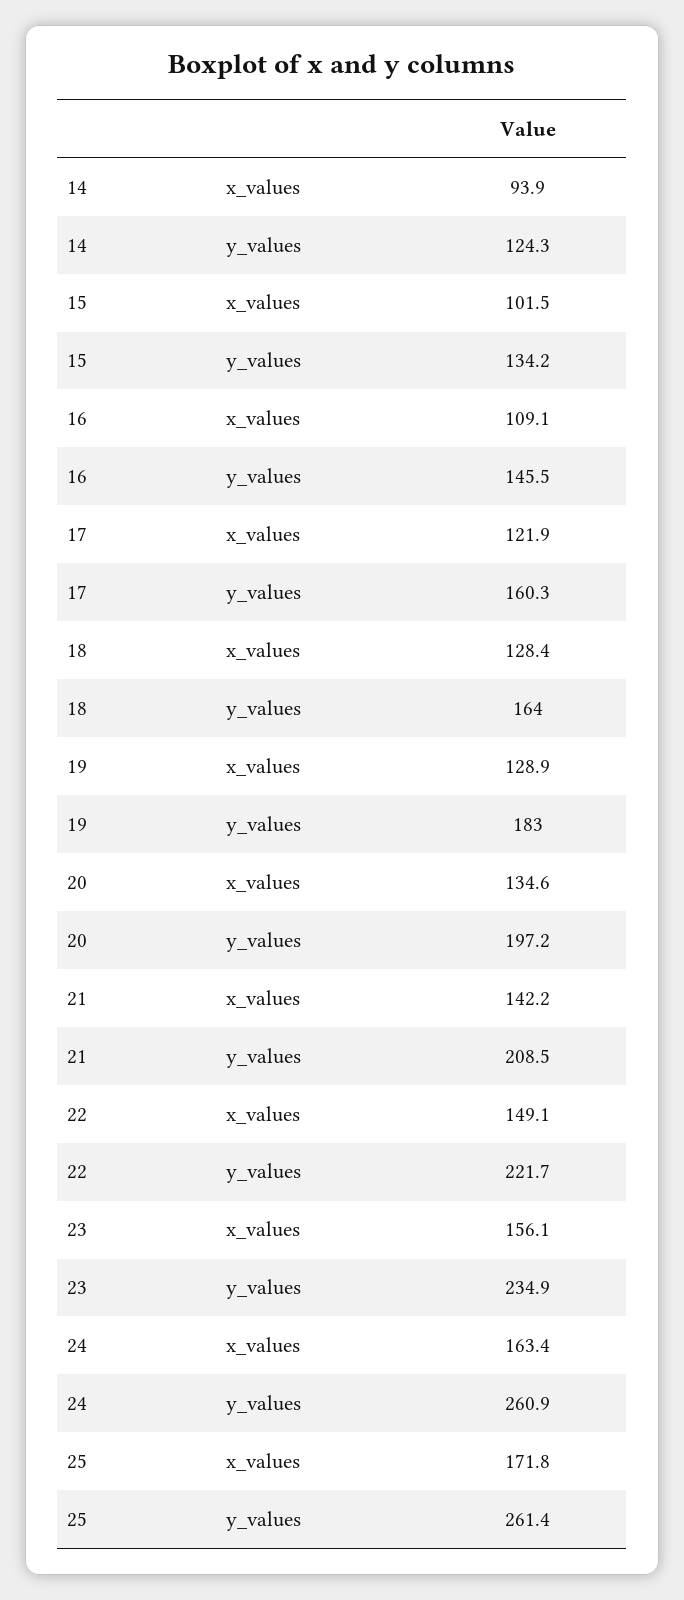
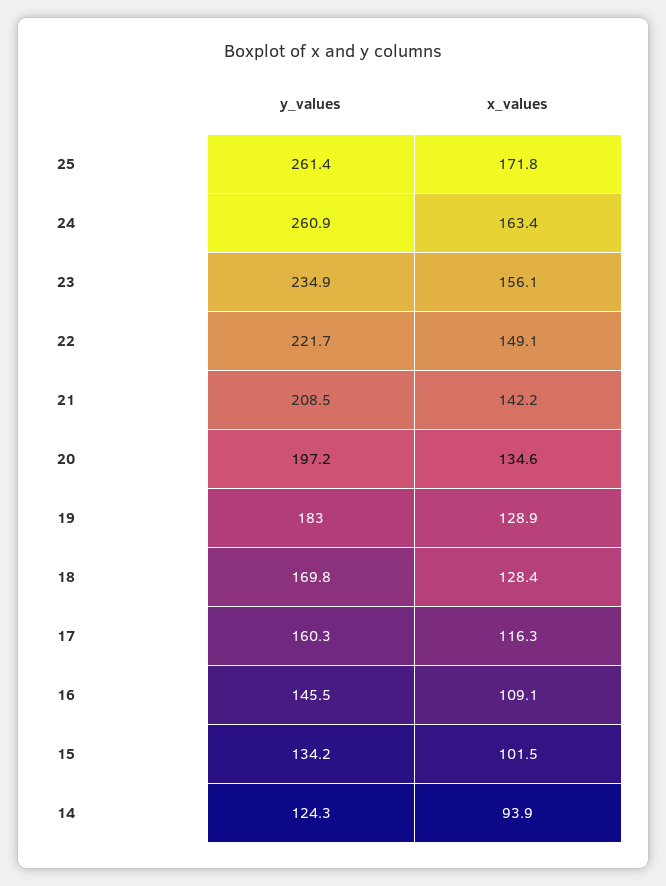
17, x_values: 121.9 -> 116.3
18, y_values: 164 -> 169.8

